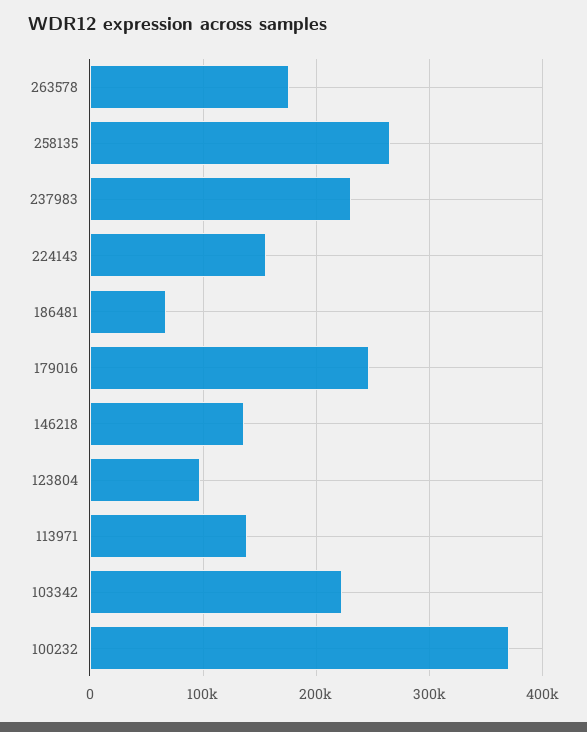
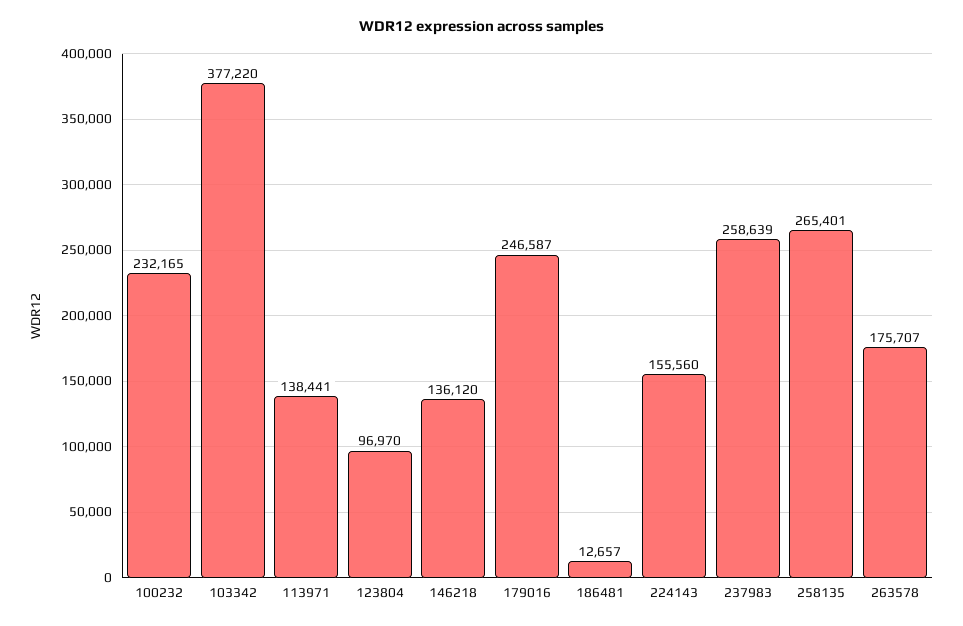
237983: 230000 -> 258639
186481: 70000 -> 12657
103342: 220000 -> 377220
100232: 370000 -> 232165

